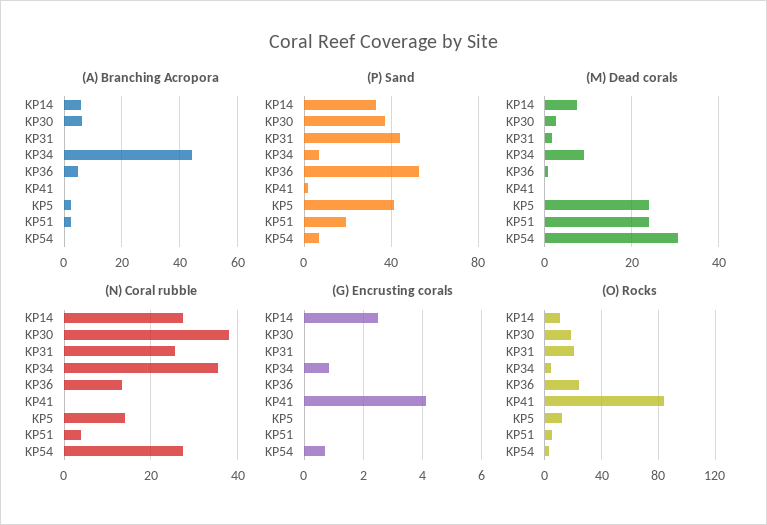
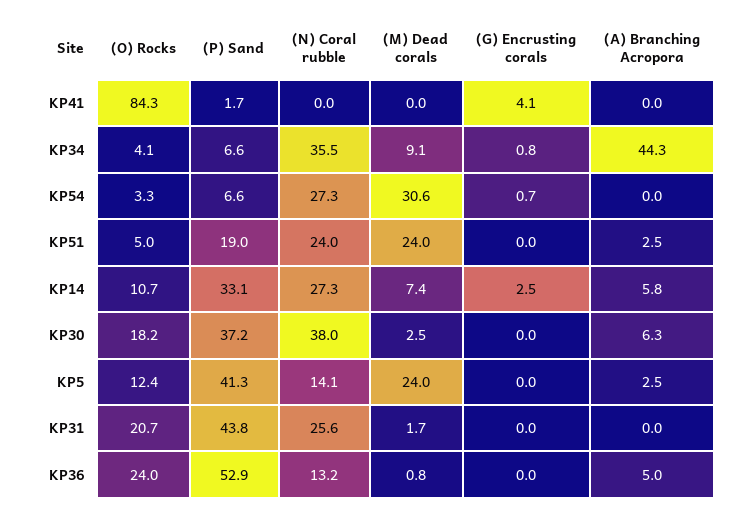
(N) Coral rubble, KP51: 4 -> 24

